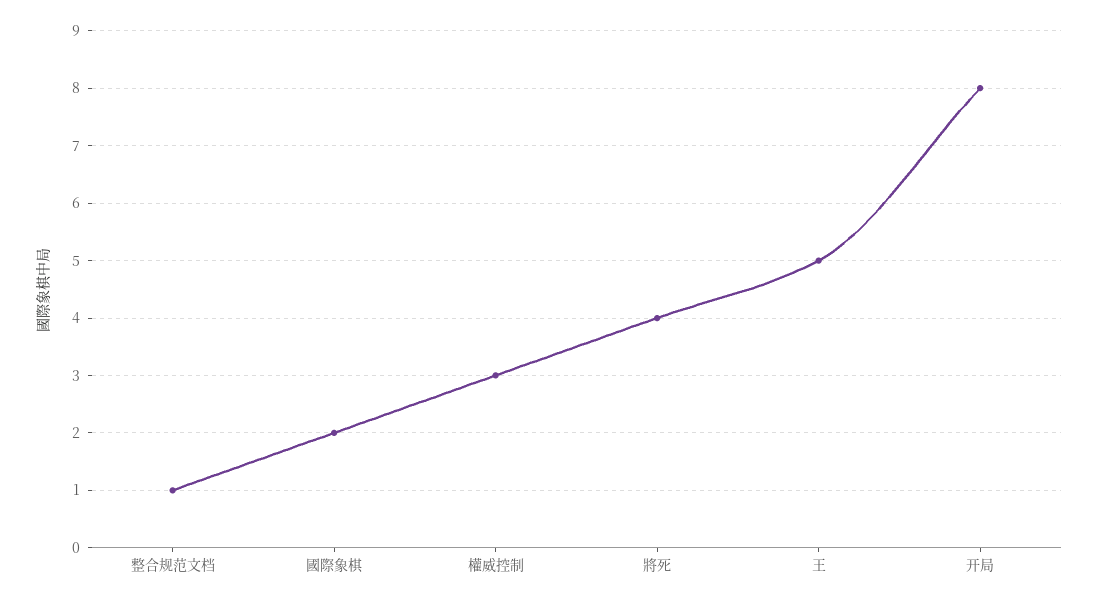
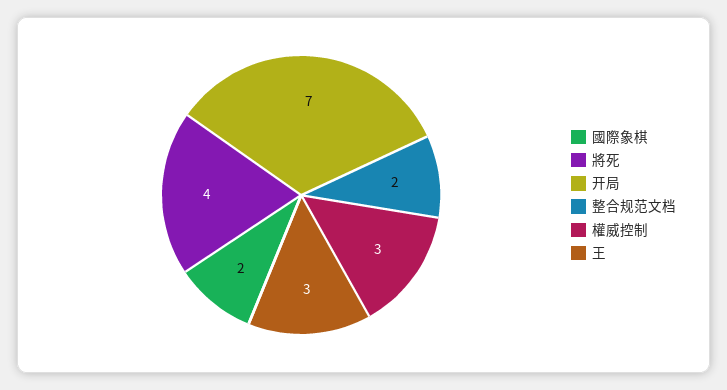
整合规范文档: 1 -> 2
王: 5 -> 3
开局: 8 -> 7

